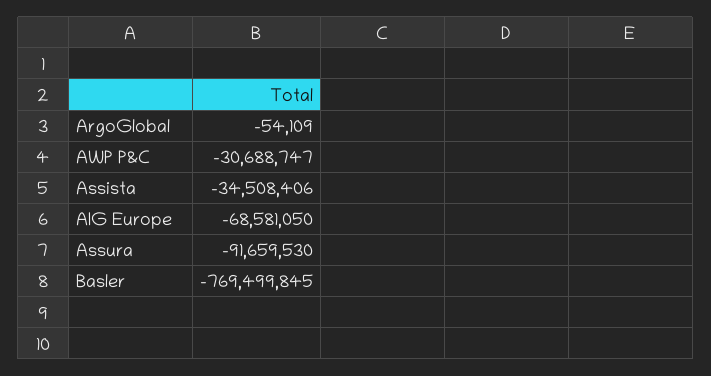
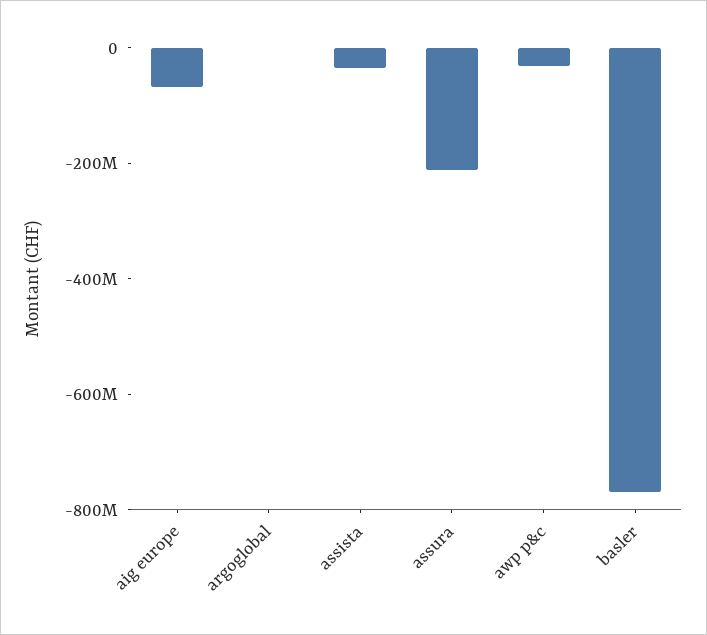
Assura: -91659530 -> -200000000

